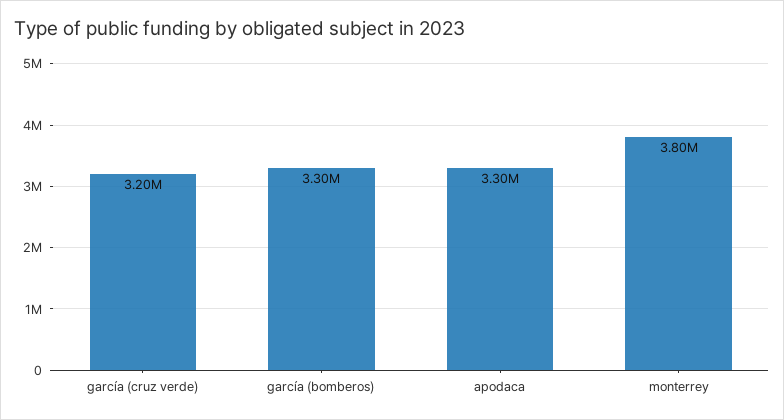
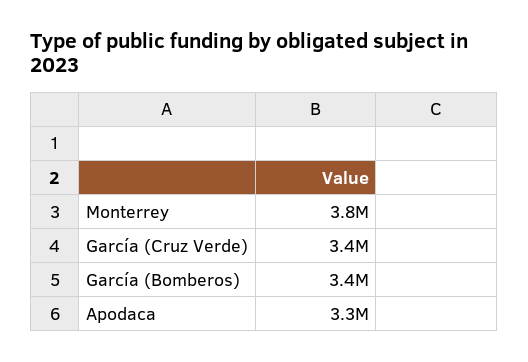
garcía (cruz verde): 3200000 -> 3400000
garcía (bomberos): 3300000 -> 3400000

